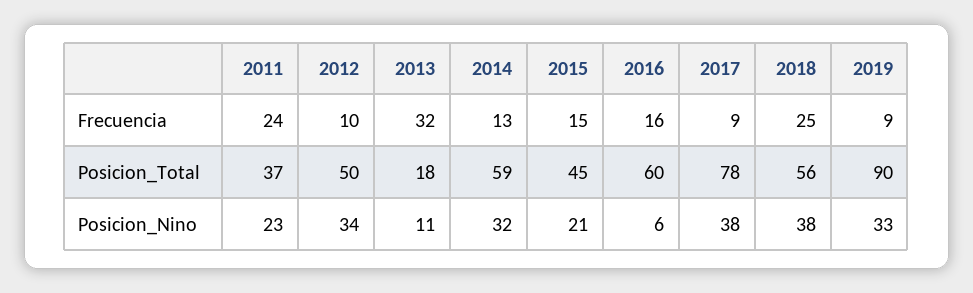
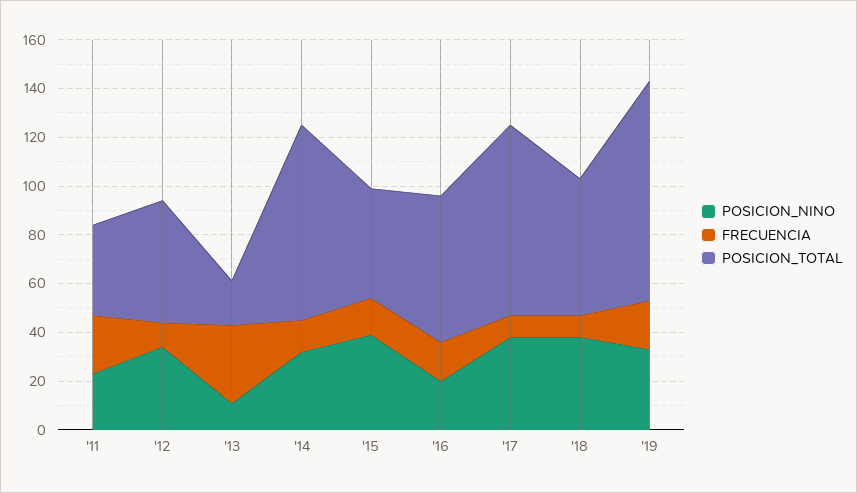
Frecuencia, 2018: 25 -> 10
Frecuencia, 2019: 9 -> 20
Posicion_Total, 2014: 59 -> 80
Posicion_Nino, 2015: 21 -> 40
Posicion_Nino, 2016: 6 -> 20

